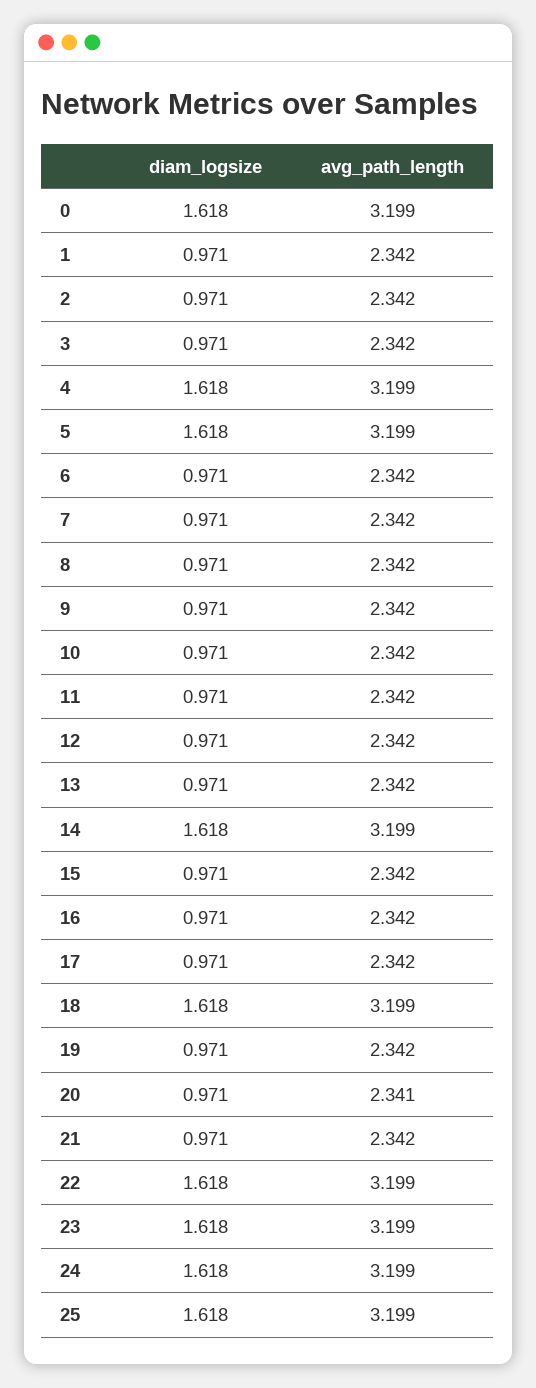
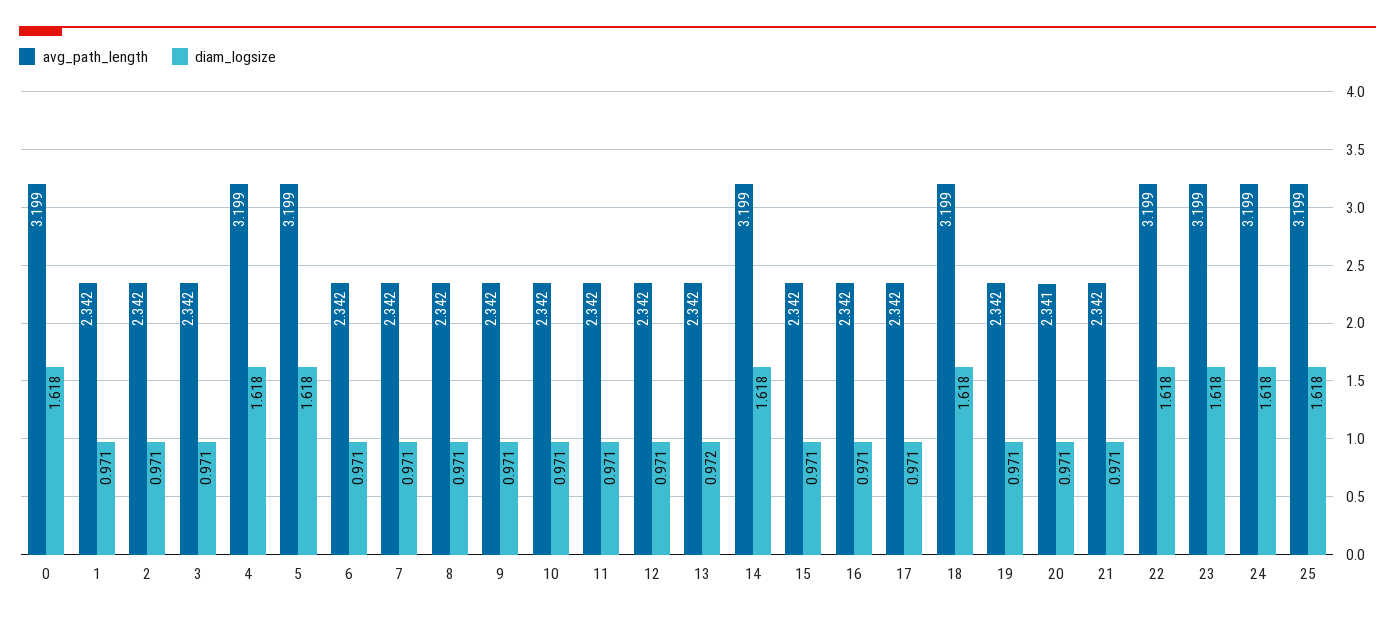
diam_logsize, 13: 0.971 -> 0.972

